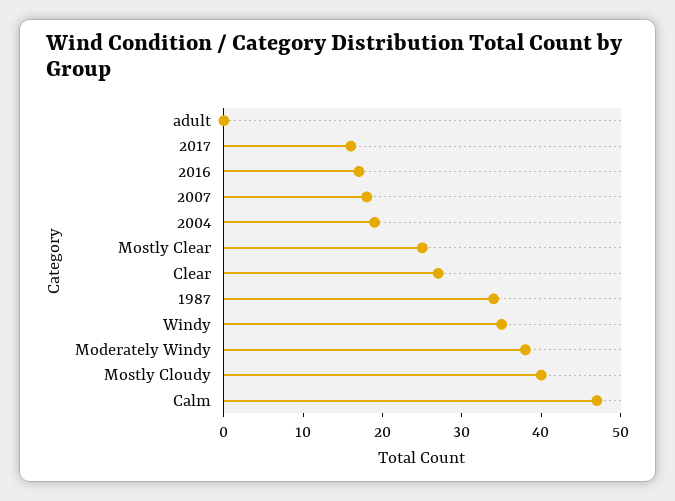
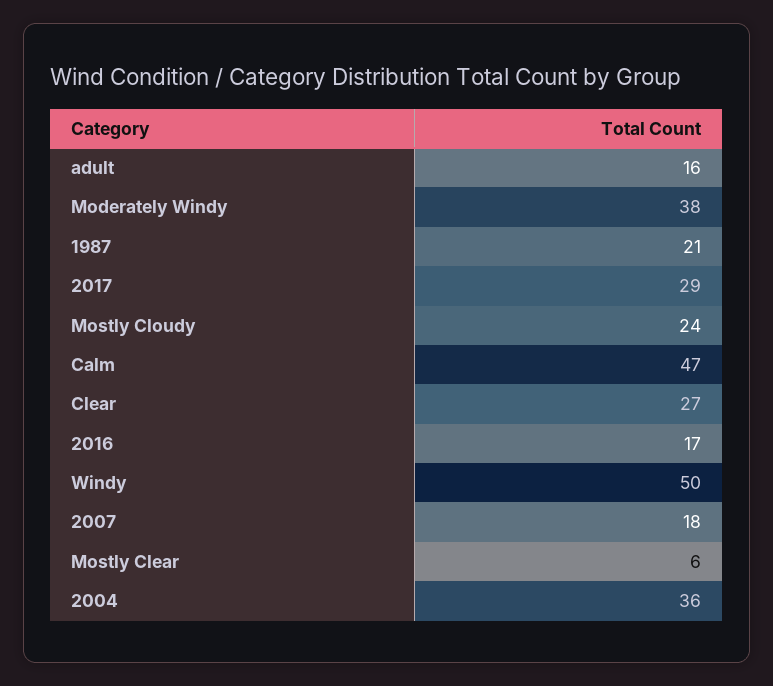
adult: 0 -> 16
2017: 15 -> 29
2004: 20 -> 36
Mostly Clear: 25 -> 6
1987: 35 -> 21
Windy: 35 -> 50
Mostly Cloudy: 40 -> 24

